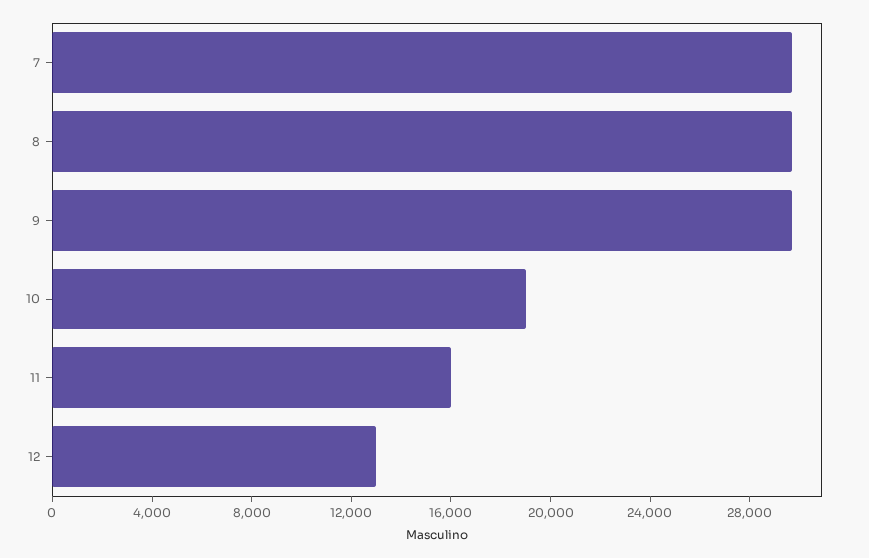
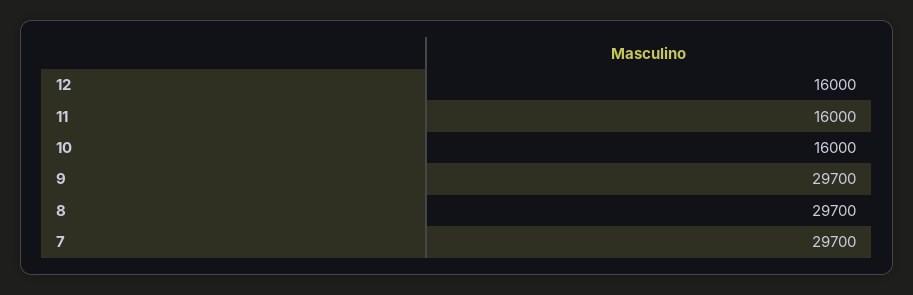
10: 19000 -> 16000
12: 13000 -> 16000

